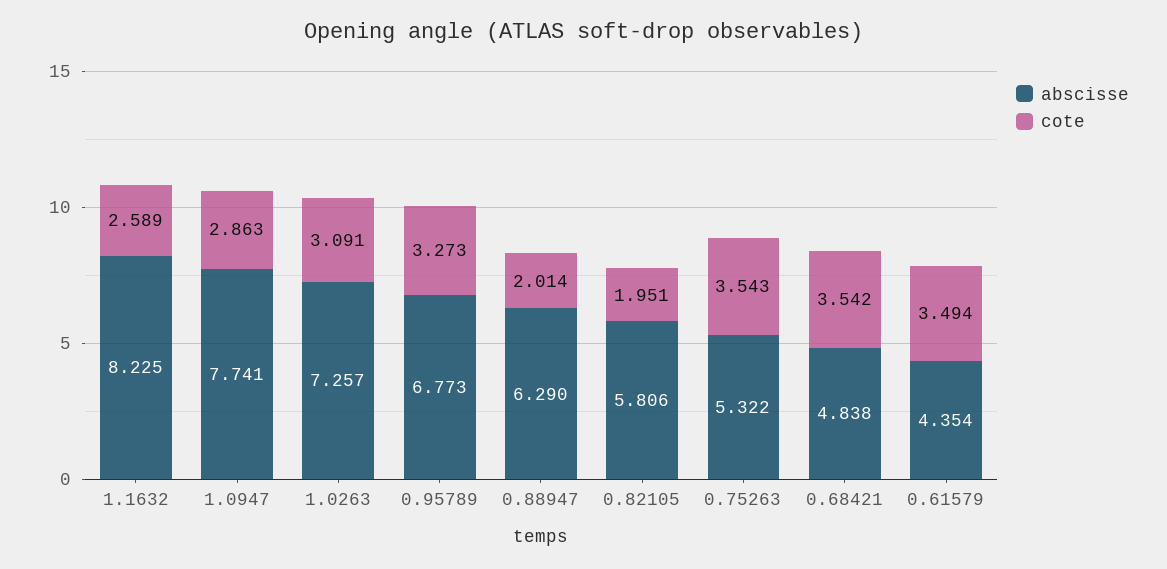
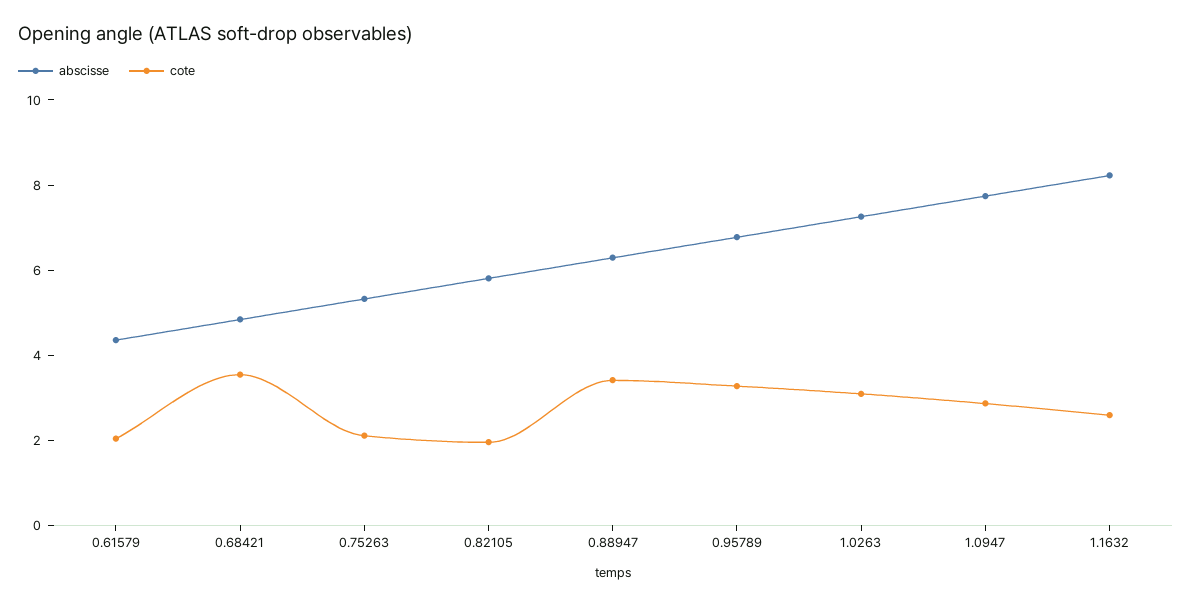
cote, 0.88947: 2.014 -> 3.5
cote, 0.75263: 3.543 -> 2
cote, 0.61579: 3.494 -> 2

